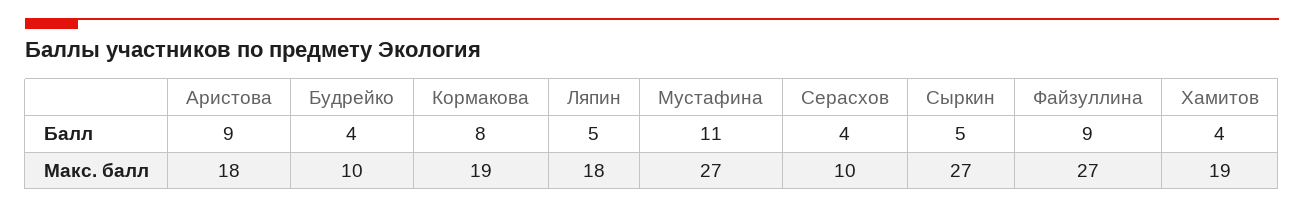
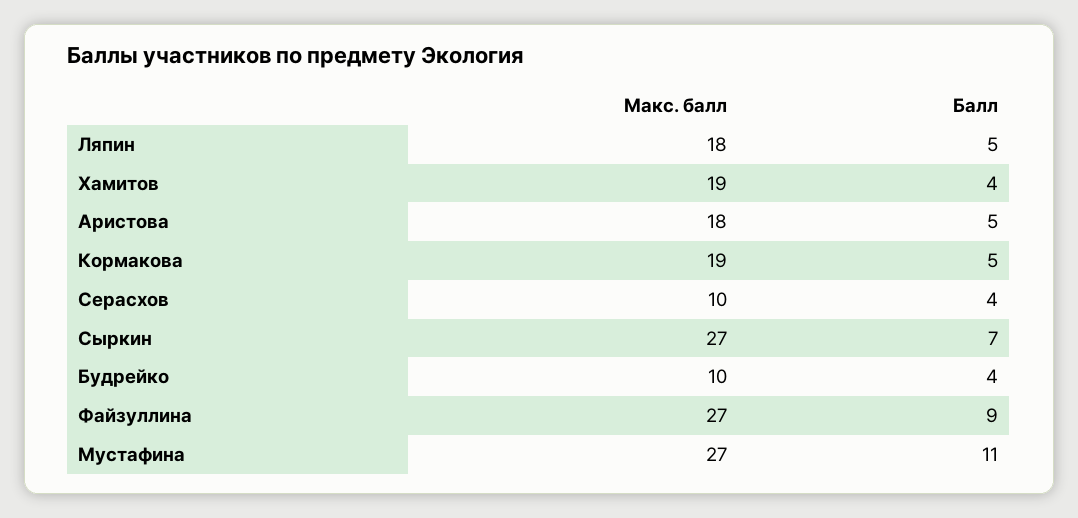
Аристова, Балл: 9 -> 5
Кормакова, Балл: 8 -> 5
Сыркин, Балл: 5 -> 7

